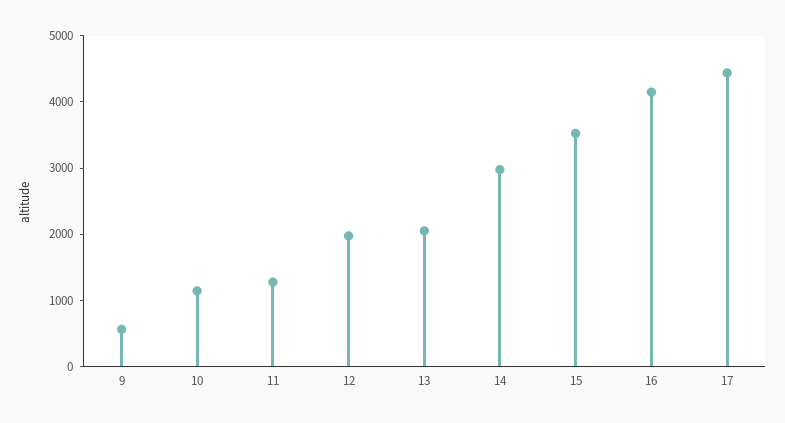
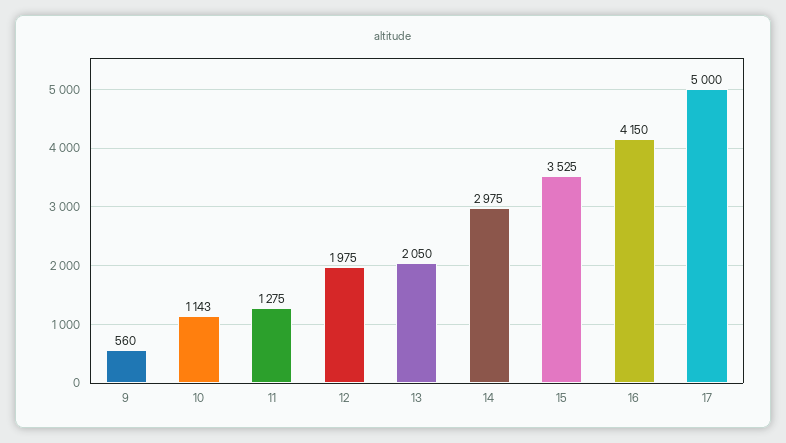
17: 4400 -> 5000

